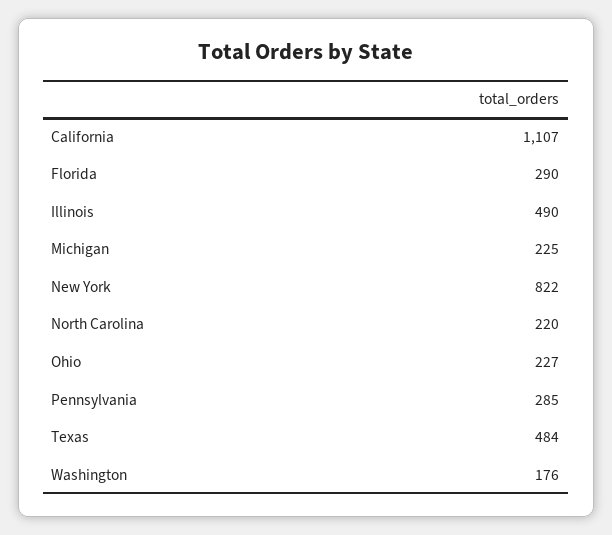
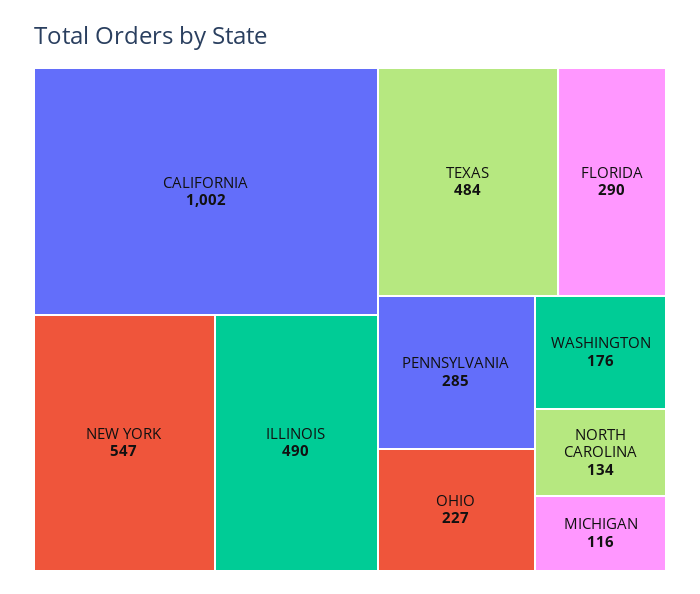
California: 1107 -> 1002
Michigan: 225 -> 116
New York: 822 -> 547
North Carolina: 220 -> 134

